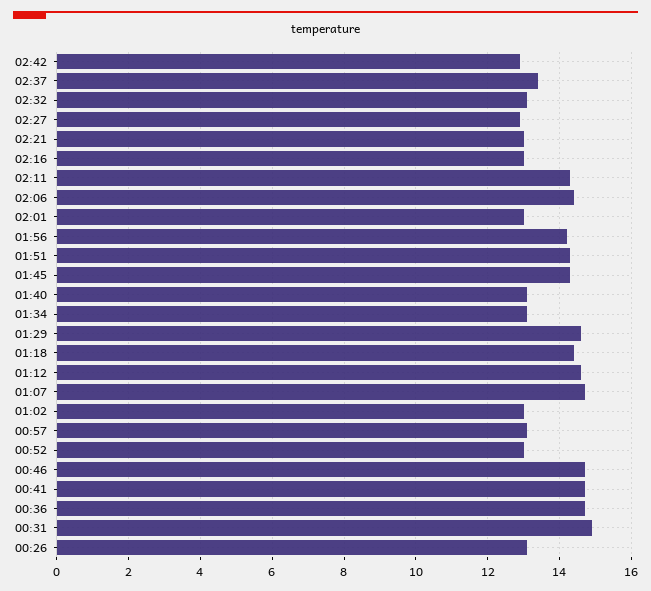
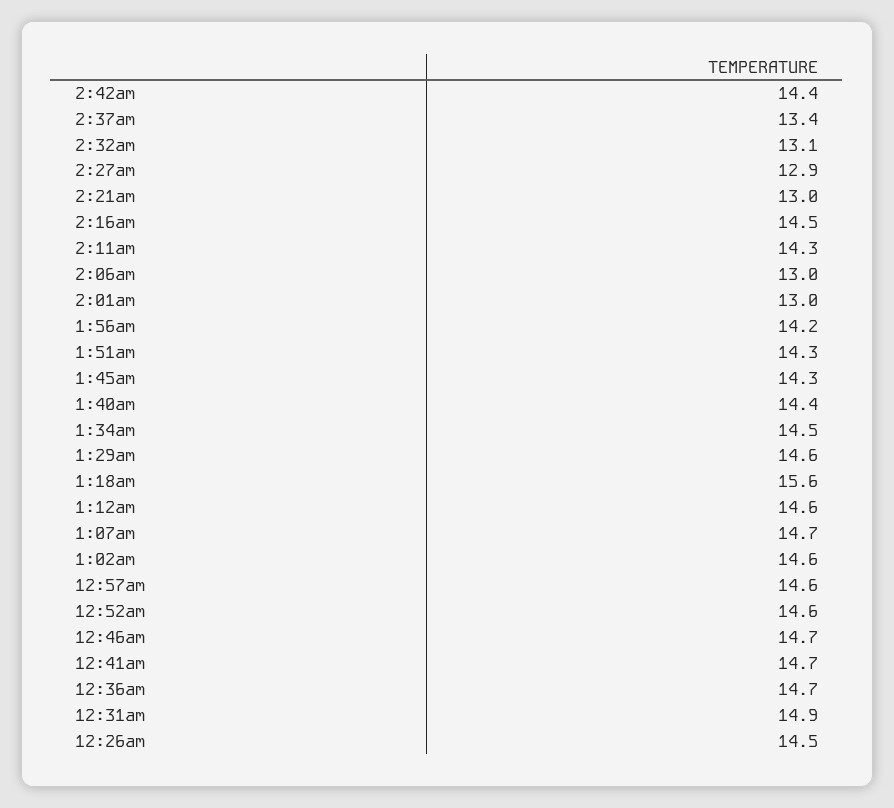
02:42: 13 -> 14.4
02:16: 13 -> 14.5
02:06: 14.5 -> 13
01:40: 13 -> 14.4
01:34: 13 -> 14.5
01:18: 14.5 -> 15.6
01:02: 13 -> 14.6
00:57: 13 -> 14.6
00:52: 13 -> 14.6
00:26: 13 -> 14.5

